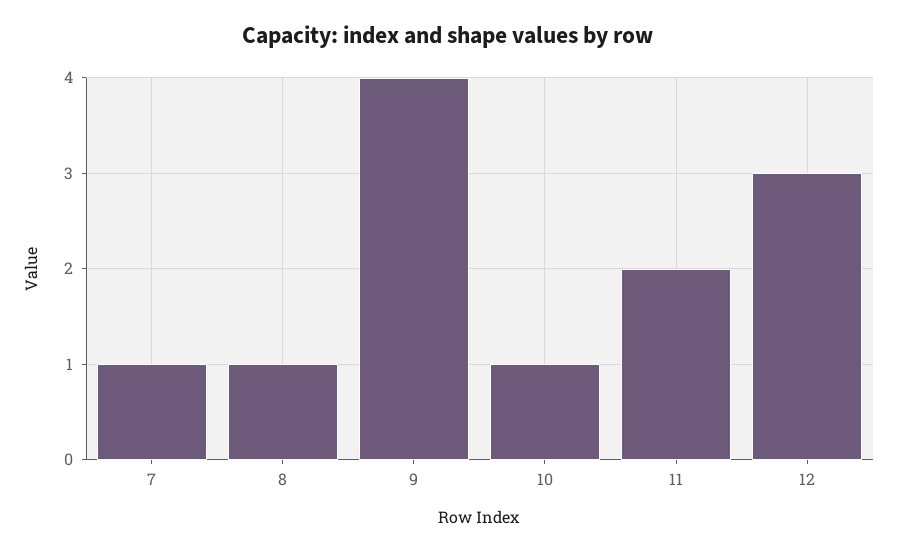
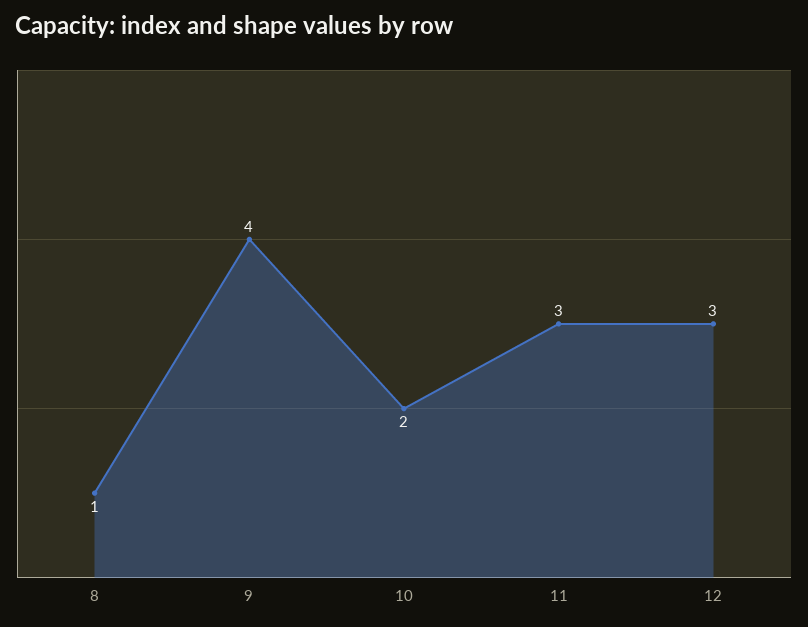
7: 1 -> none
10: 1 -> 2
11: 2 -> 3

